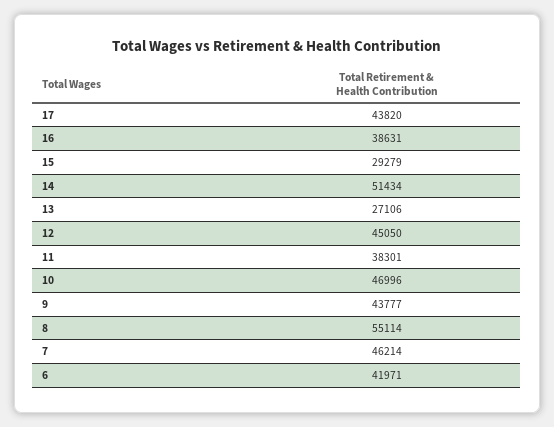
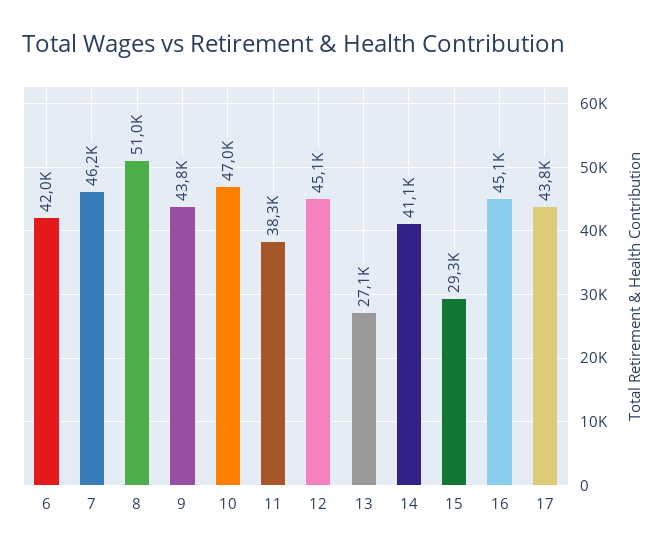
16: 38631 -> 45100
14: 51434 -> 41100
8: 55114 -> 51000

